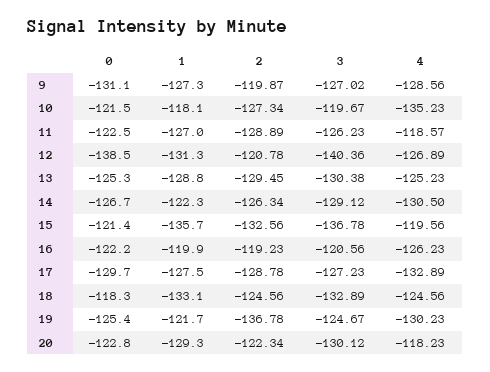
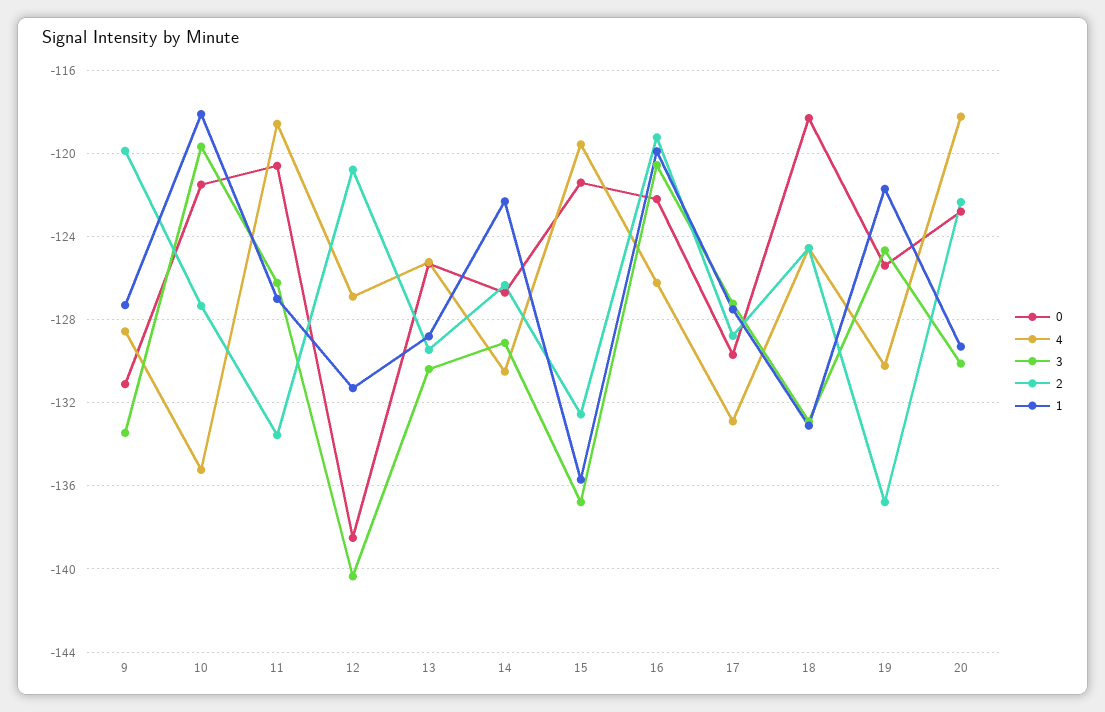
3, 9: -127.02 -> -133.5
0, 11: -122.5 -> -120.5
2, 11: -128.89 -> -133.5

